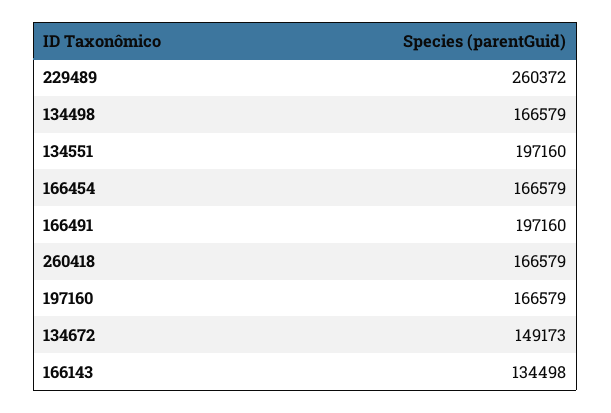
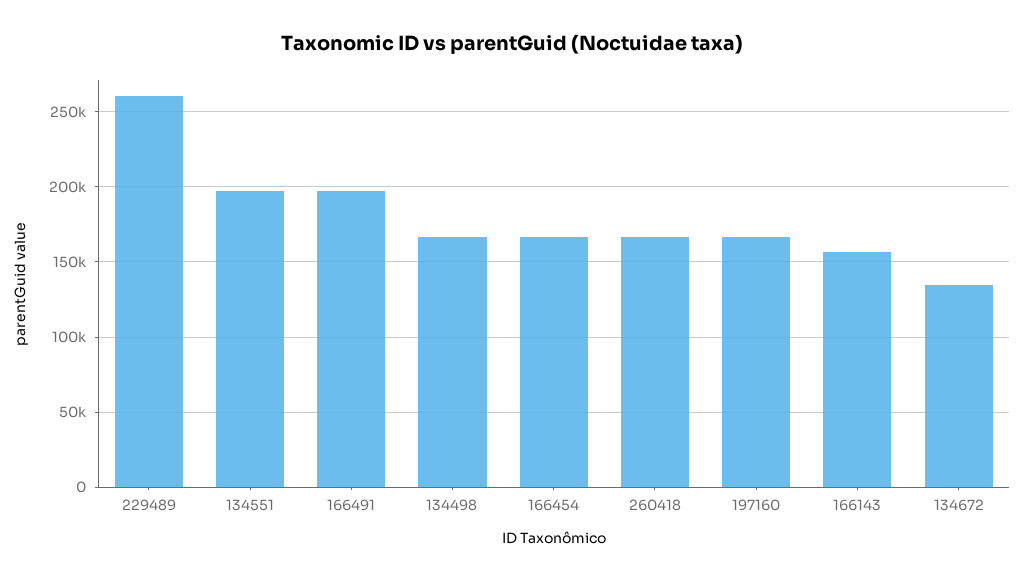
134672: 149173 -> 135000
166143: 134498 -> 155000

